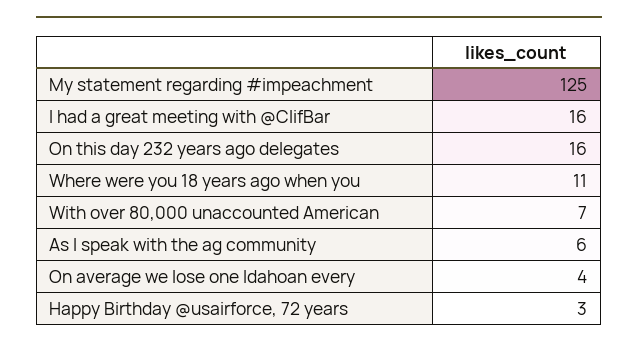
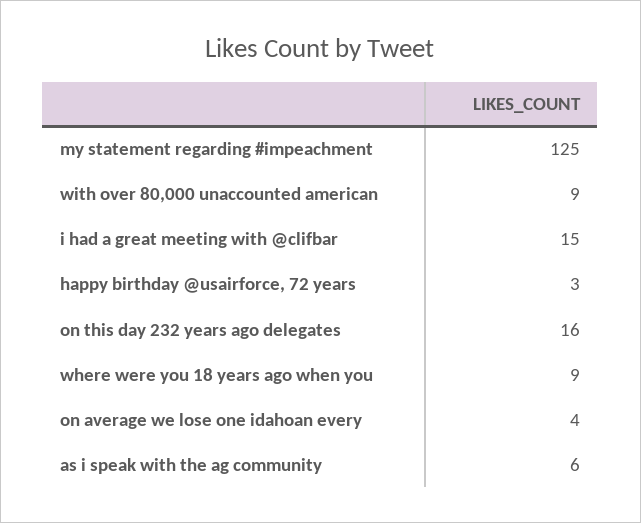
I had a great meeting with @ClifBar: 16 -> 15
Where were you 18 years ago when you: 11 -> 9
With over 80,000 unaccounted American: 7 -> 9

